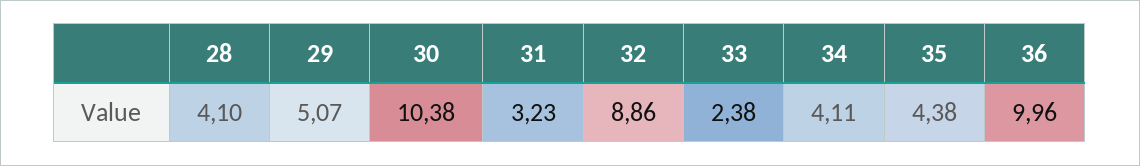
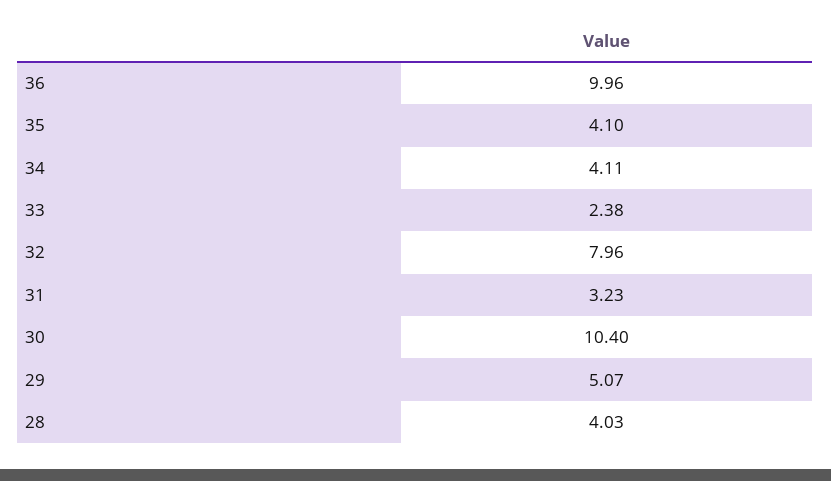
28: 4.1 -> 4.03
30: 10.38 -> 10.4
32: 8.86 -> 7.96
35: 4.38 -> 4.1

